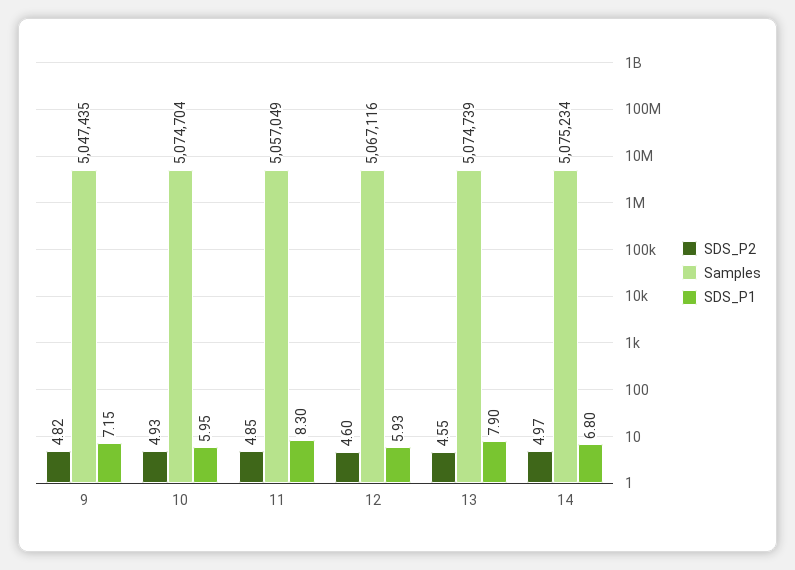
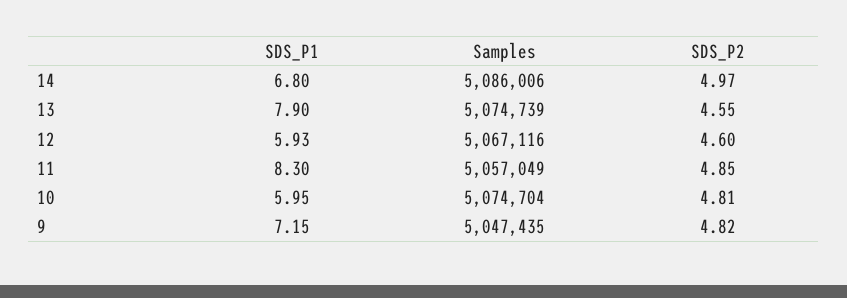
SDS_P2, 10: 4.93 -> 4.81
Samples, 14: 5075234 -> 5086006

